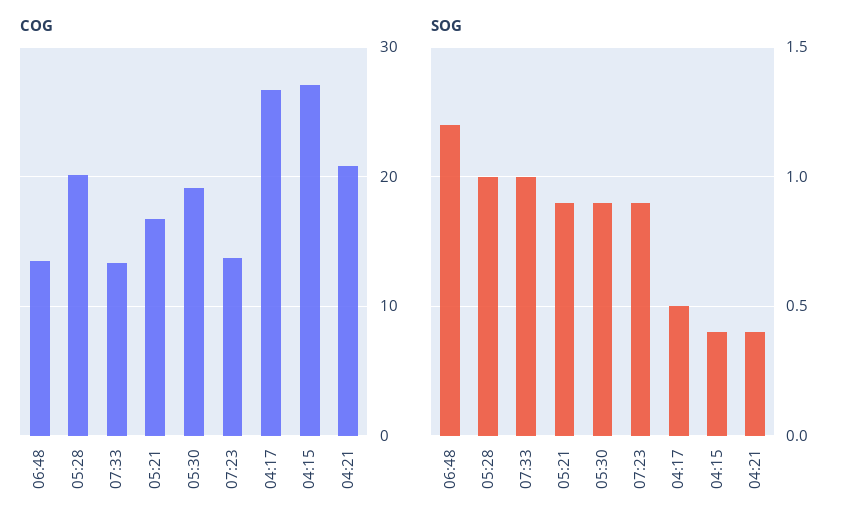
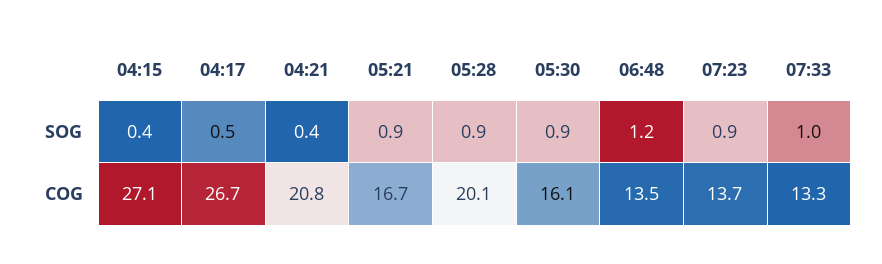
COG, 05:30: 19 -> 16.1
SOG, 05:28: 1 -> 0.9

